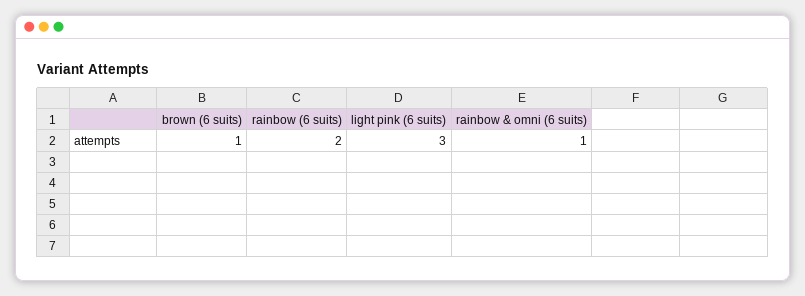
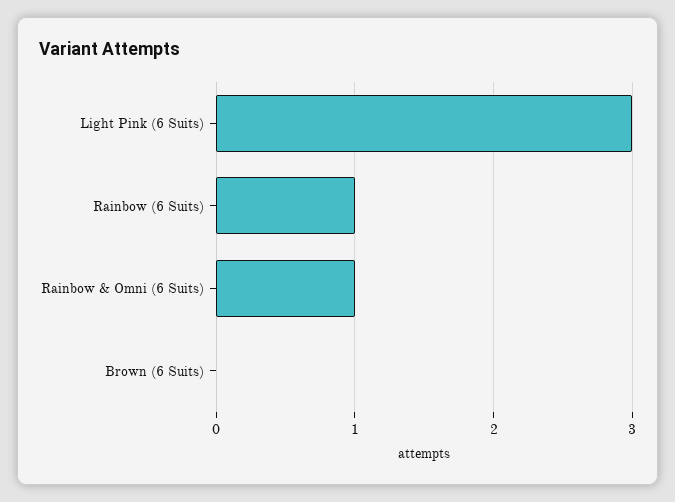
brown (6 suits): 1 -> 0
rainbow (6 suits): 2 -> 1

